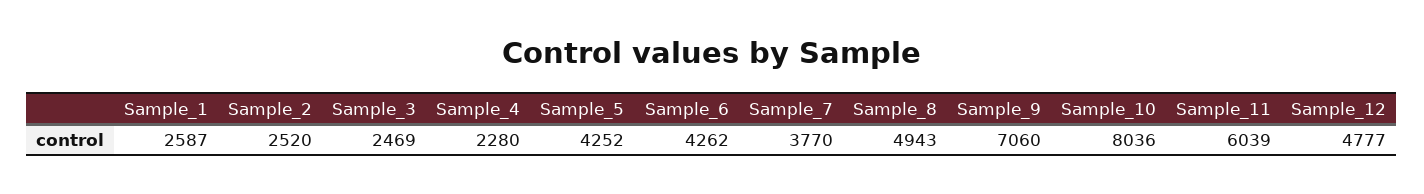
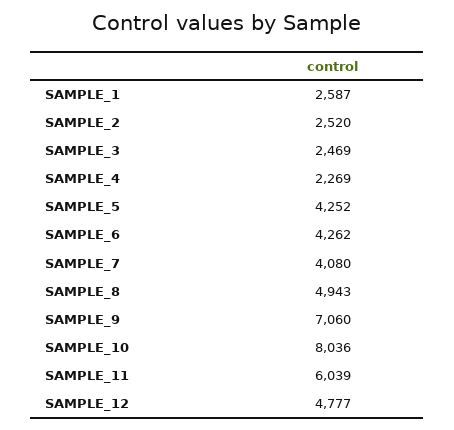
Sample_4: 2280 -> 2269
Sample_7: 3770 -> 4080

